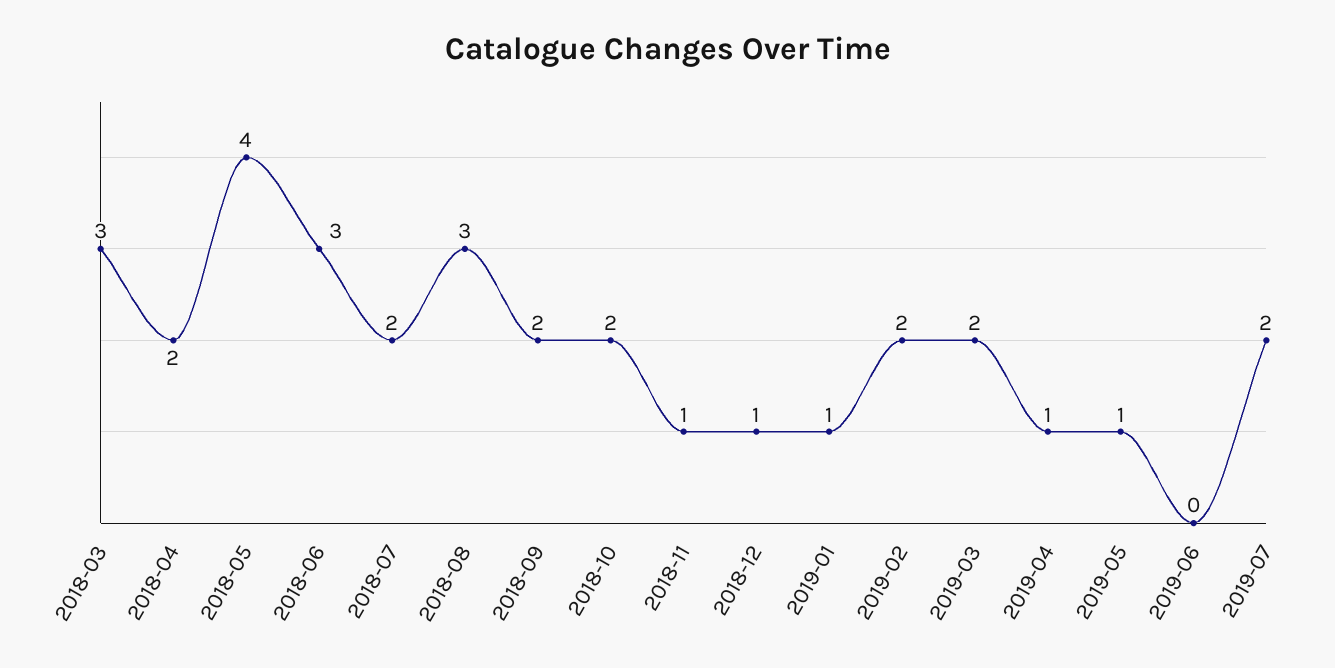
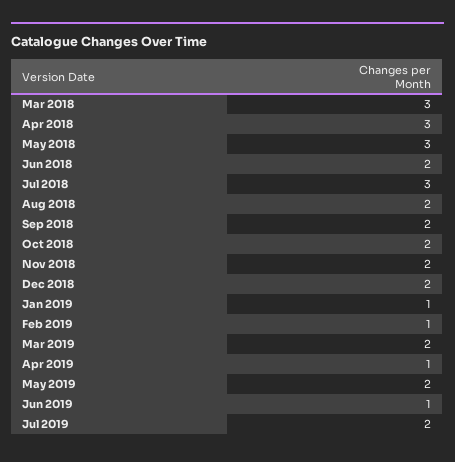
2018-04: 2 -> 3
2018-05: 4 -> 3
2018-06: 3 -> 2
2018-07: 2 -> 3
2018-08: 3 -> 2
2018-11: 1 -> 2
2018-12: 1 -> 2
2019-02: 2 -> 1
2019-05: 1 -> 2
2019-06: 0 -> 1

